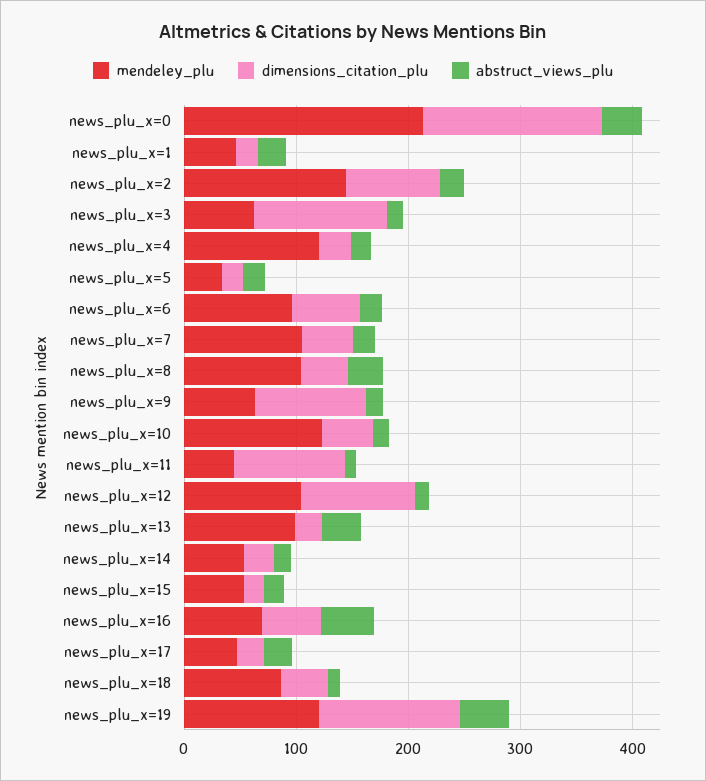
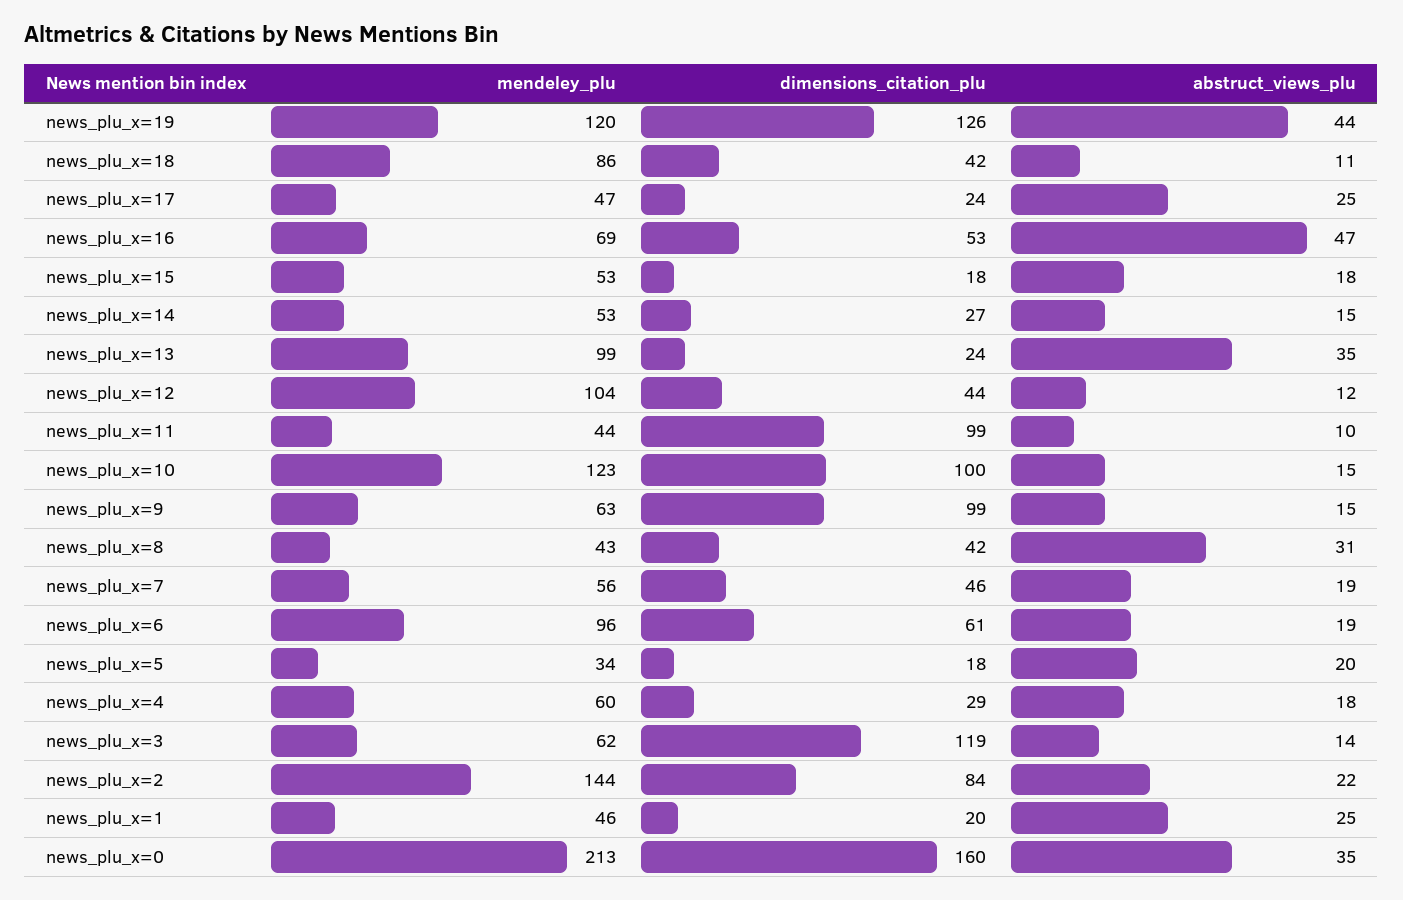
mendeley_plu, news_plu_x=4: 120 -> 60
mendeley_plu, news_plu_x=7: 100 -> 56
mendeley_plu, news_plu_x=8: 100 -> 43
dimensions_citation_plu, news_plu_x=10: 40 -> 100
dimensions_citation_plu, news_plu_x=12: 100 -> 44

